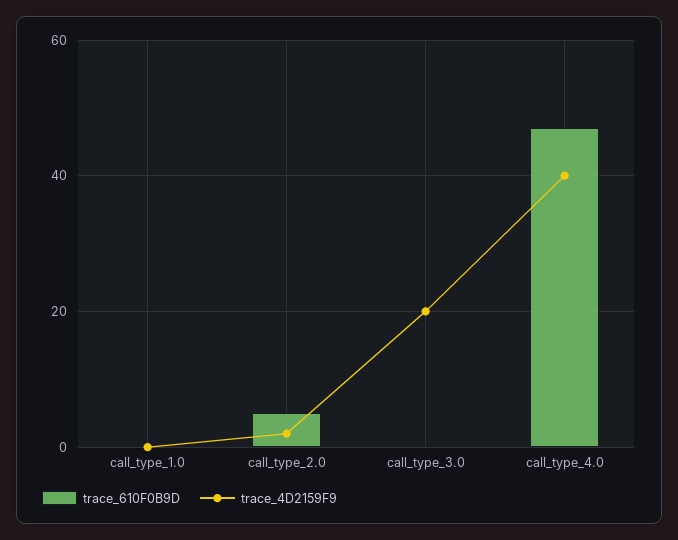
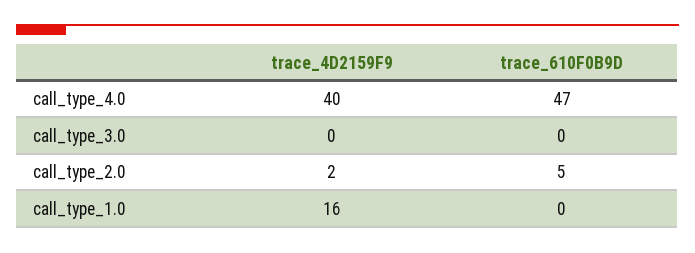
trace_4D2159F9, call_type_1.0: 0 -> 16
trace_4D2159F9, call_type_3.0: 20 -> 0

